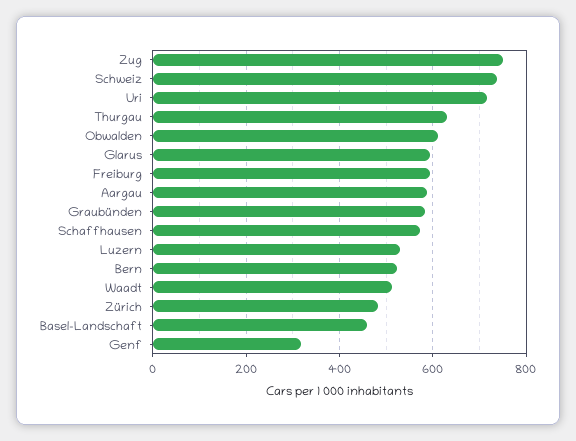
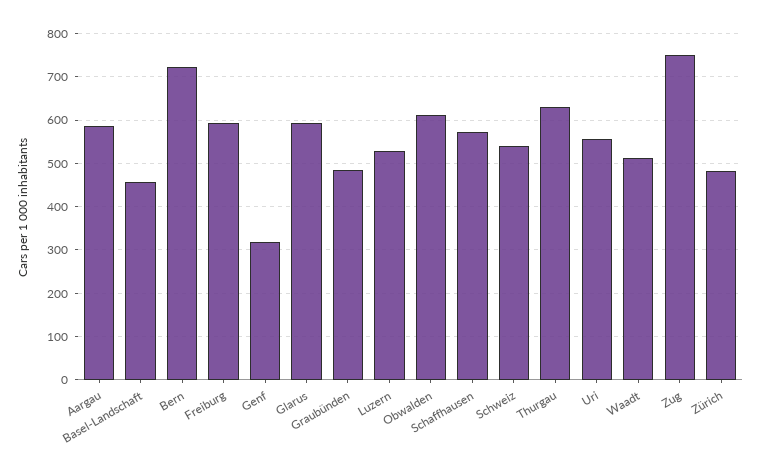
Schweiz: 740 -> 540
Uri: 720 -> 560
Graubünden: 580 -> 480
Bern: 520 -> 720

